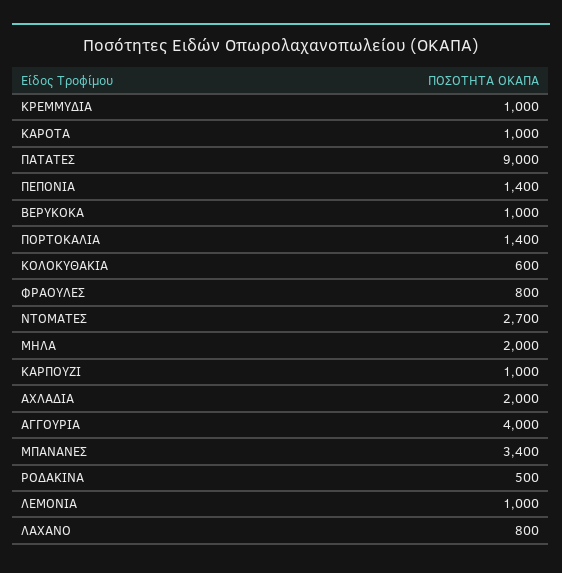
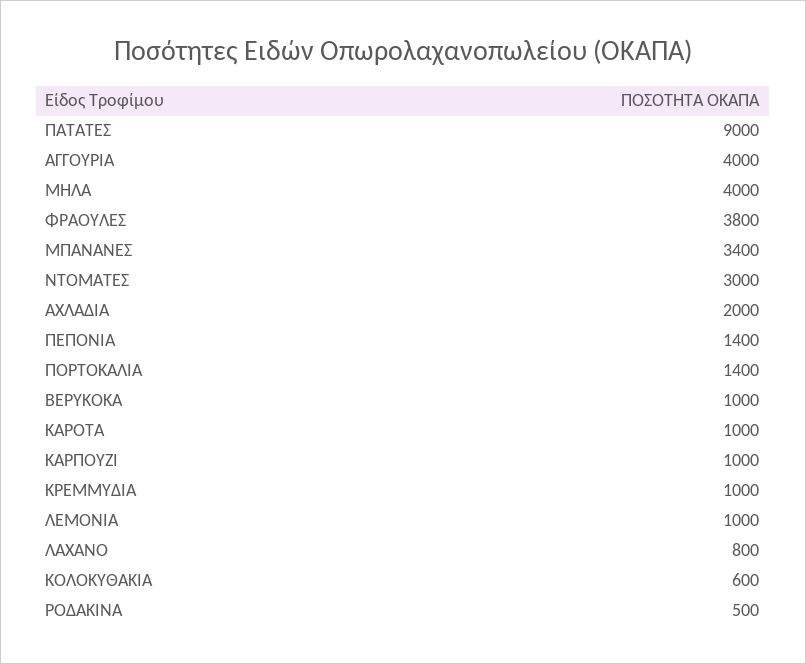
ΦΡΑΟΥΛΕΣ: 800 -> 3800
ΝΤΟΜΑΤΕΣ: 2700 -> 3000
ΜΗΛΑ: 2000 -> 4000

